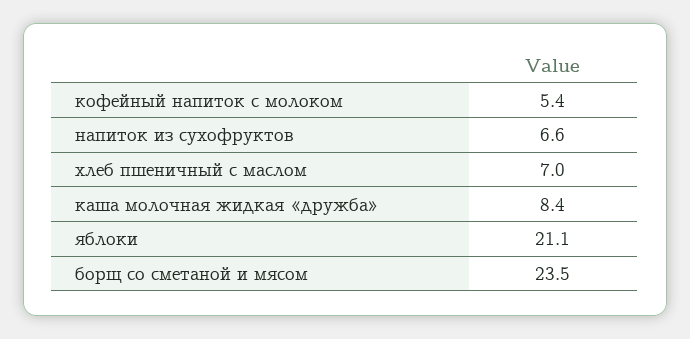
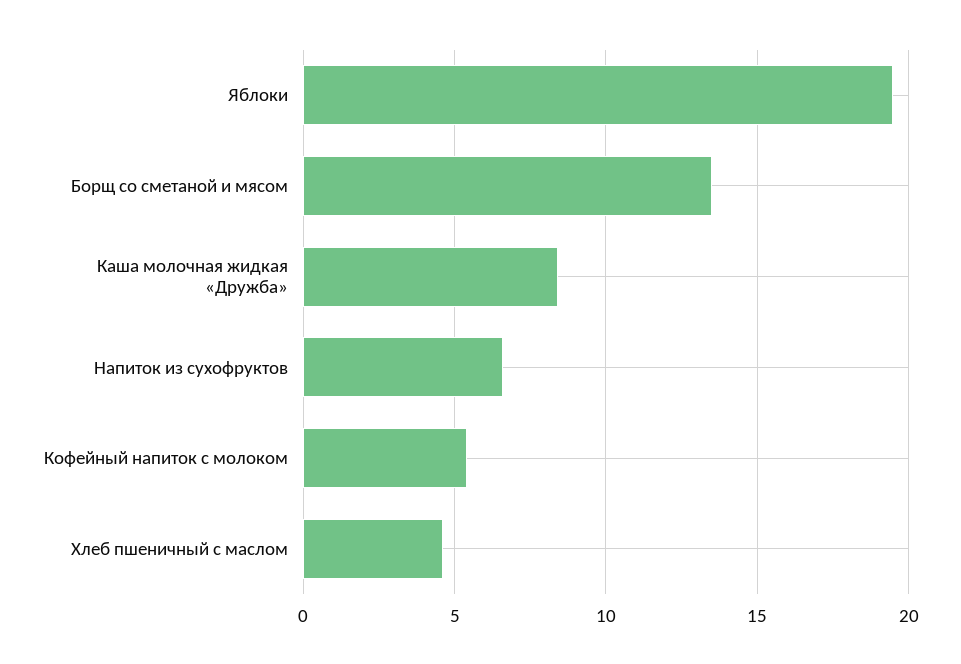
хлеб пшеничный с маслом: 7 -> 4.5
яблоки: 21.1 -> 19.5
борщ со сметаной и мясом: 23.5 -> 13.5

